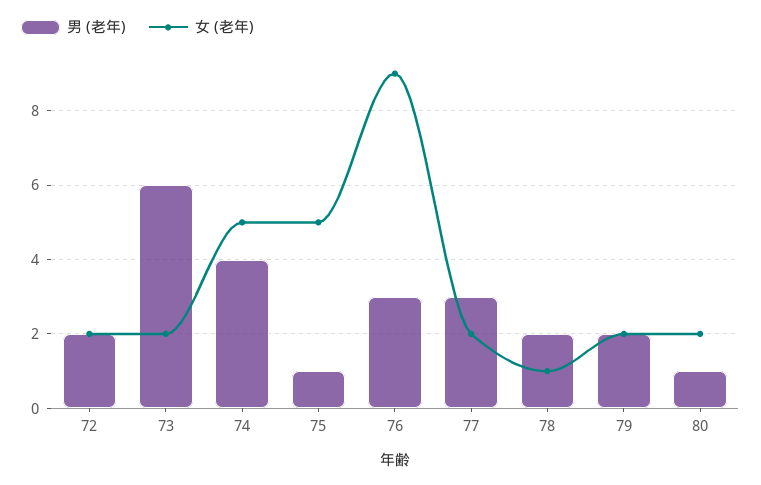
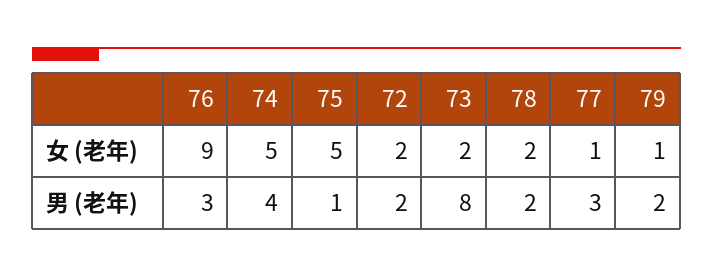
男 (老年), 73: 6 -> 8
女 (老年), 77: 2 -> 1
女 (老年), 78: 1 -> 2
女 (老年), 79: 2 -> 1
男 (老年), 80: 1 -> none
女 (老年), 80: 2 -> none

